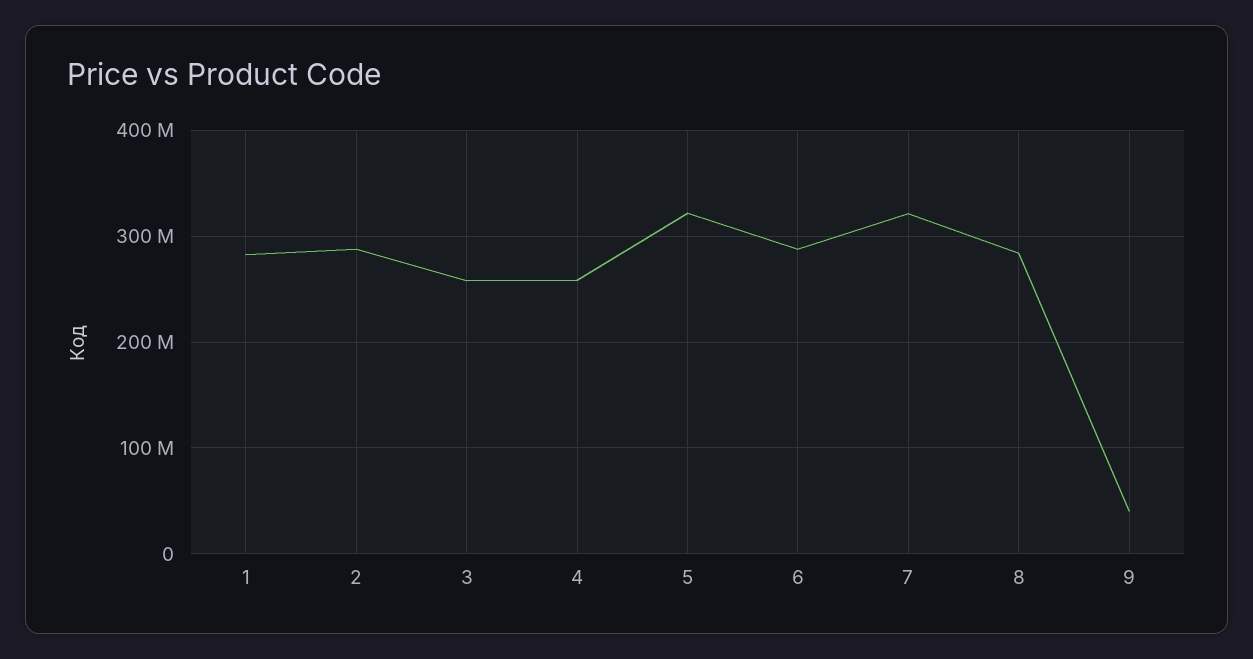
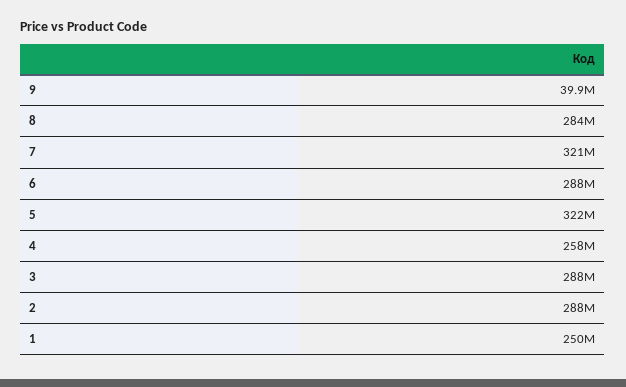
1: 280000000 -> 250000000
3: 260000000 -> 288000000

